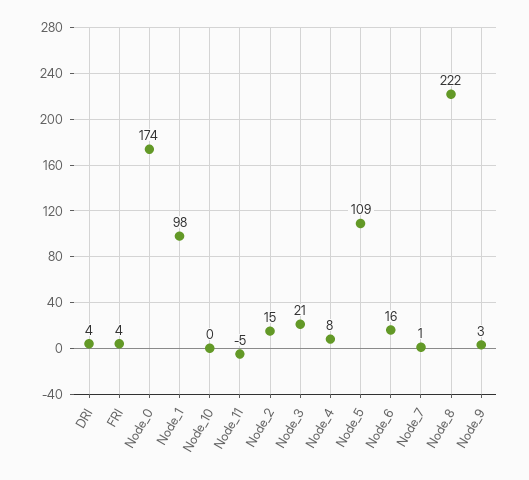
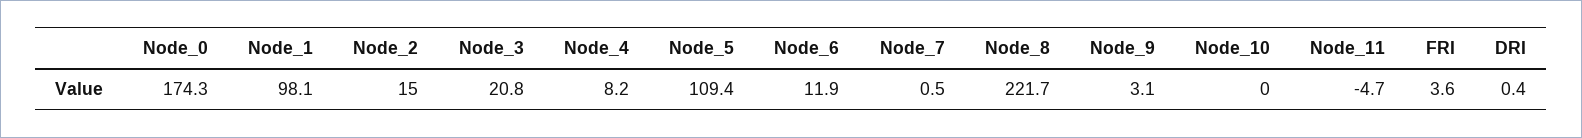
DRI: 4 -> 0.4
Node_6: 16 -> 11.9

